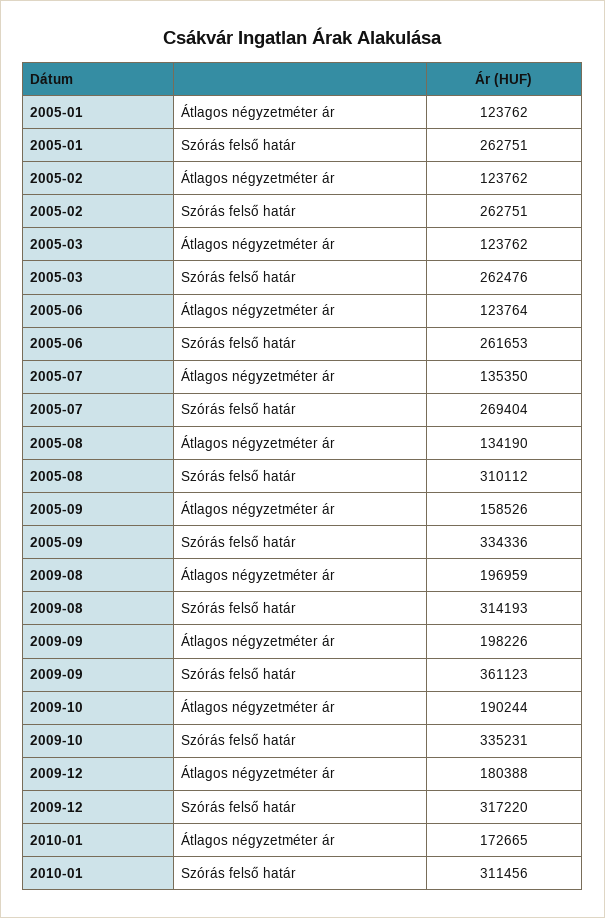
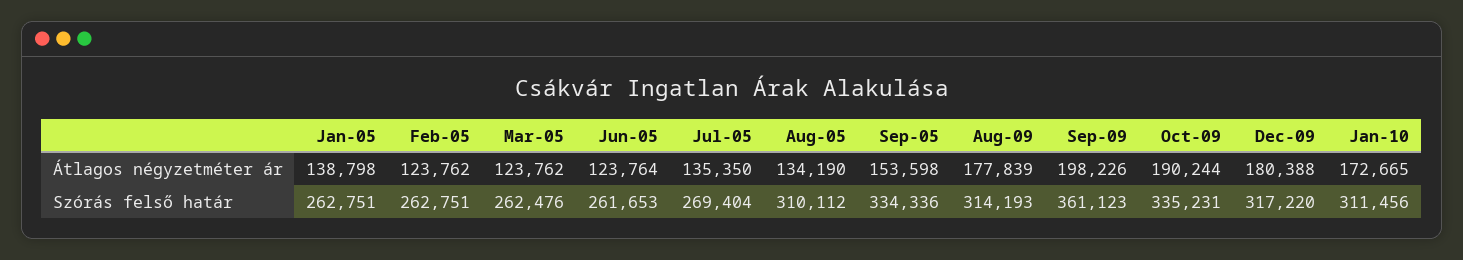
2005-01, Átlagos négyzetméter ár: 123762 -> 138798
2005-09, Átlagos négyzetméter ár: 158526 -> 153598
2009-08, Átlagos négyzetméter ár: 196959 -> 177839

